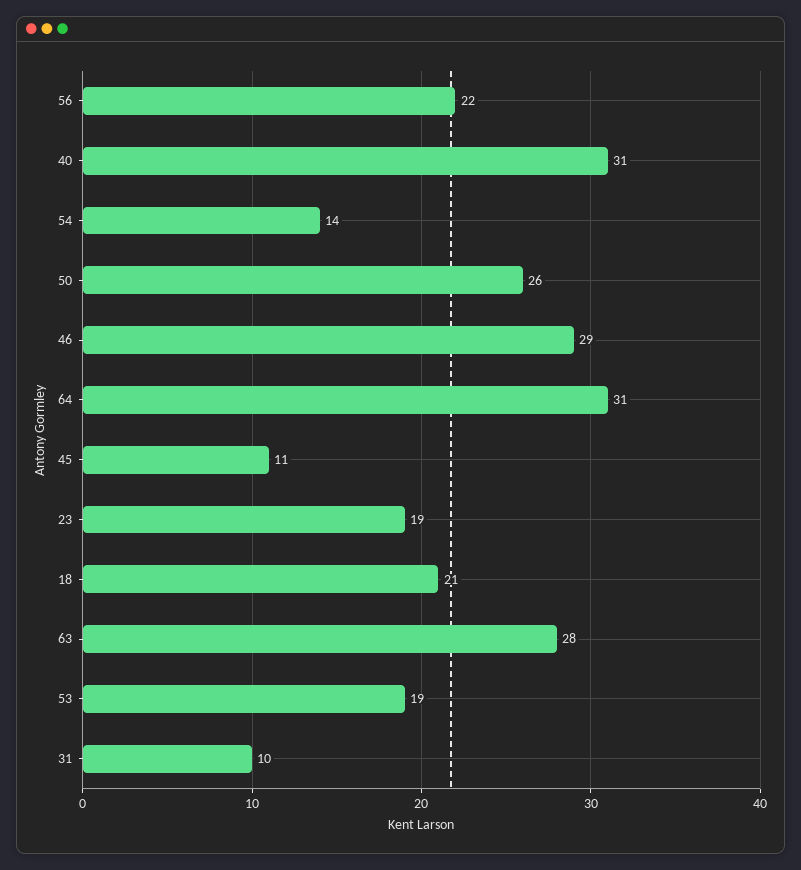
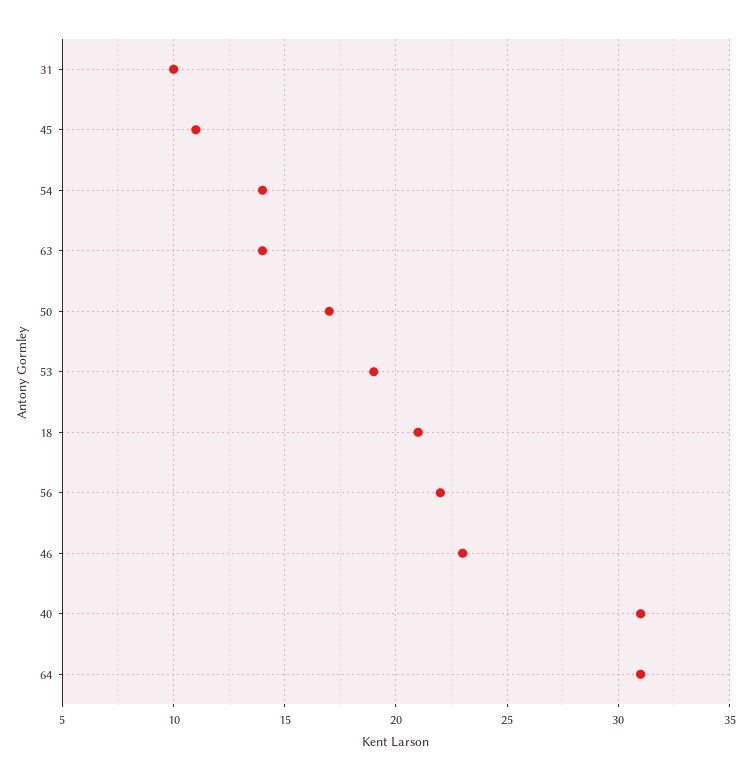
50: 26 -> 17
46: 29 -> 23
23: 19 -> none
63: 28 -> 14

